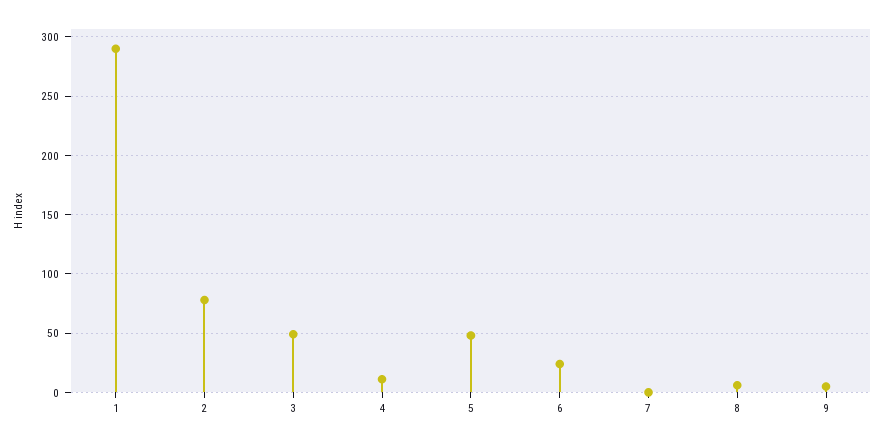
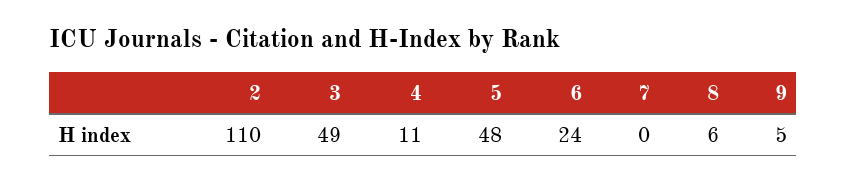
1: 290 -> none
2: 80 -> 110

